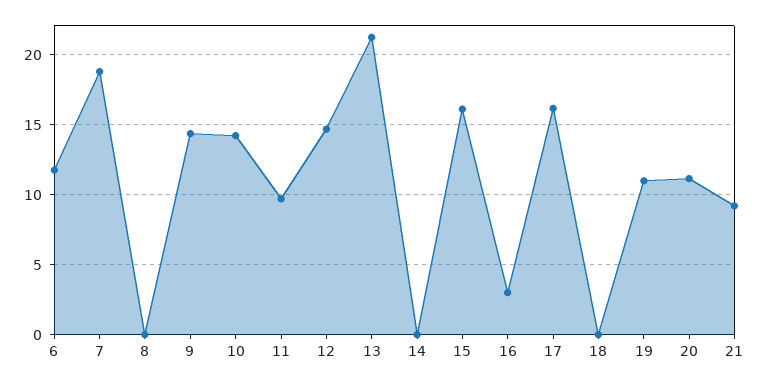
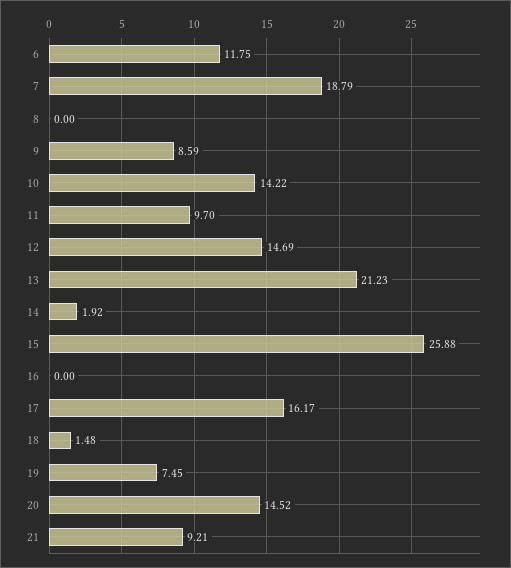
9: 14.5 -> 8.59
14: 0 -> 1.92
15: 16 -> 25.88
16: 3 -> 0
18: 0 -> 1.48
19: 11 -> 7.45
20: 11 -> 14.52

